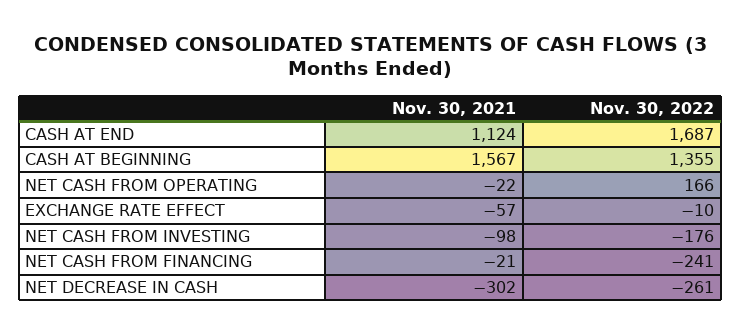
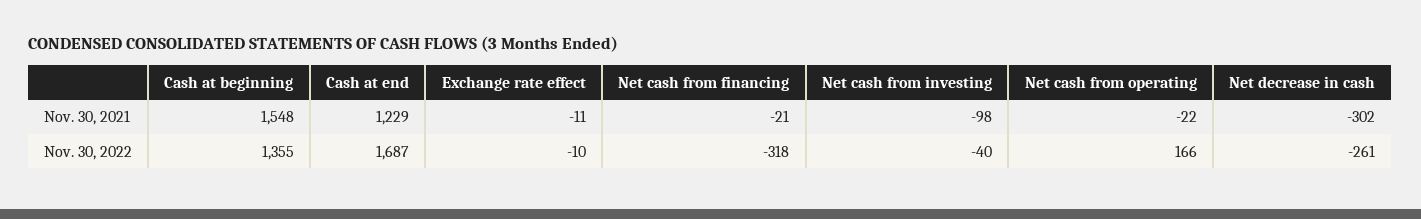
Nov. 30, 2021, CASH AT END: 1124 -> 1229
Nov. 30, 2021, CASH AT BEGINNING: 1567 -> 1548
Nov. 30, 2021, EXCHANGE RATE EFFECT: -57 -> -11
Nov. 30, 2022, NET CASH FROM INVESTING: -176 -> -40
Nov. 30, 2022, NET CASH FROM FINANCING: -241 -> -318

